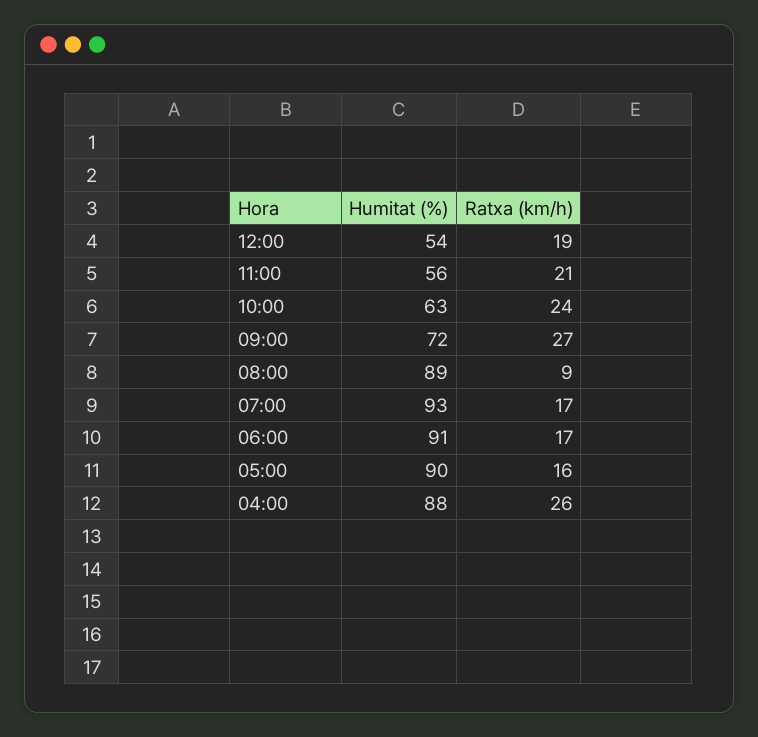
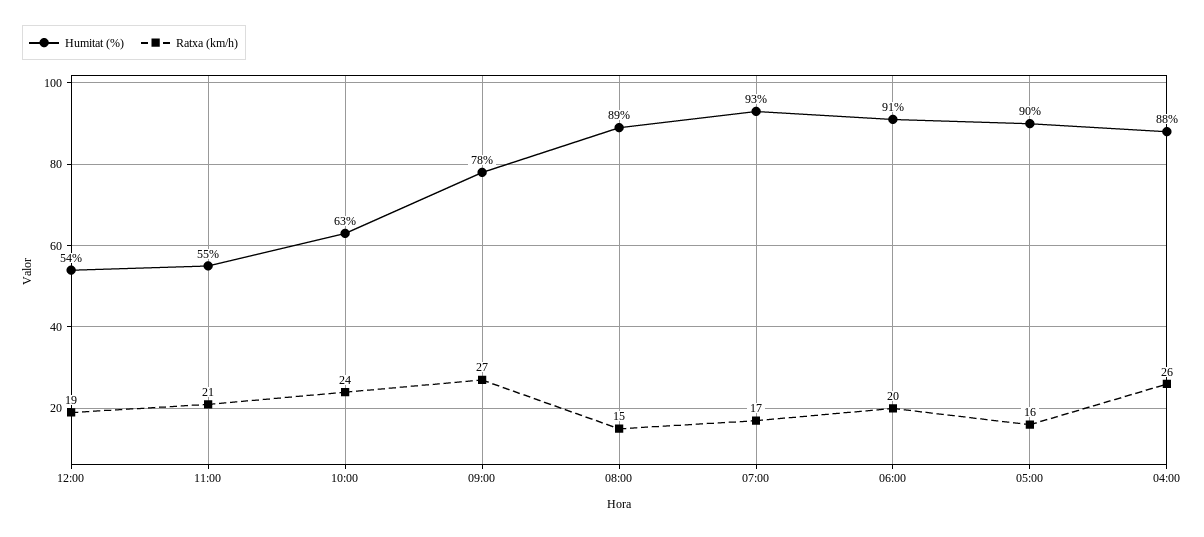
Humitat (%), 11:00: 56 -> 55
Humitat (%), 09:00: 72 -> 78
Ratxa (km/h), 08:00: 9 -> 15
Ratxa (km/h), 06:00: 17 -> 20

